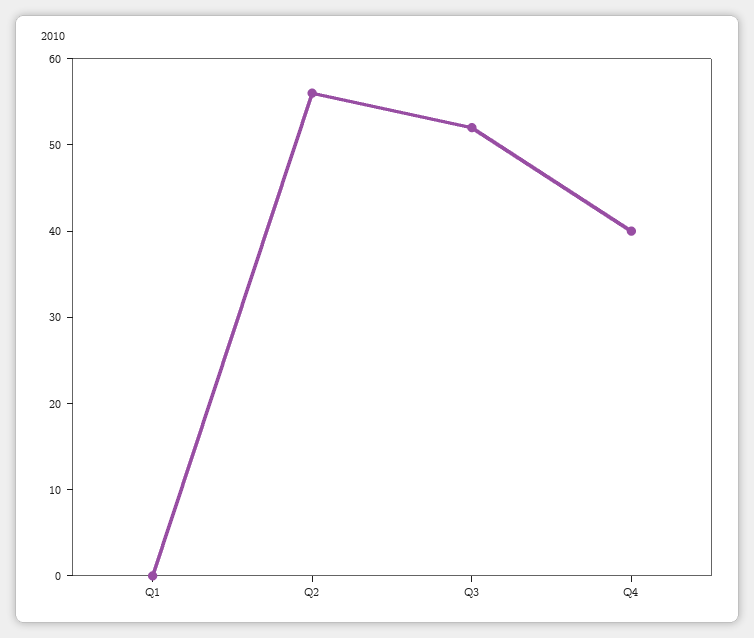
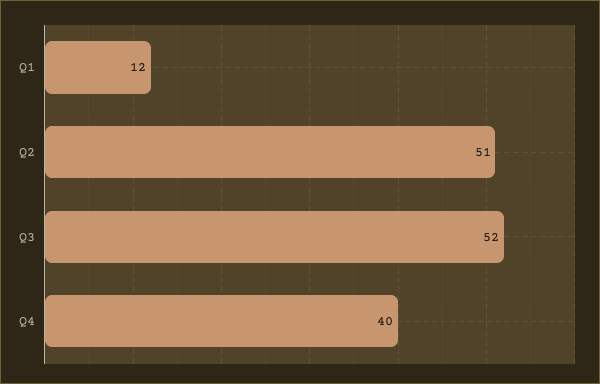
Q1: 0 -> 12
Q2: 56 -> 51

